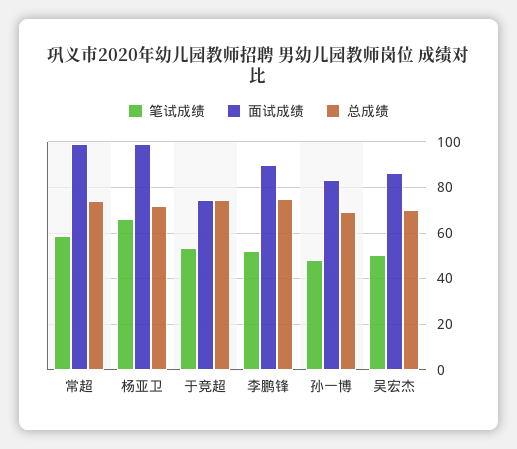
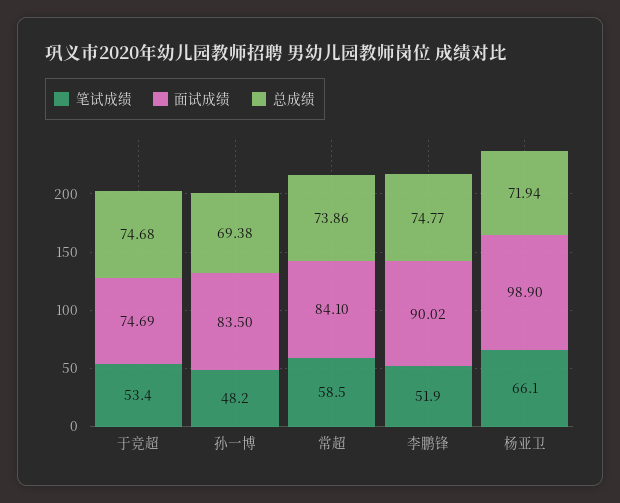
面试成绩, 常超: 100 -> 84.1
笔试成绩, 吴宏杰: 50 -> none
面试成绩, 吴宏杰: 85 -> none
总成绩, 吴宏杰: 70 -> none

